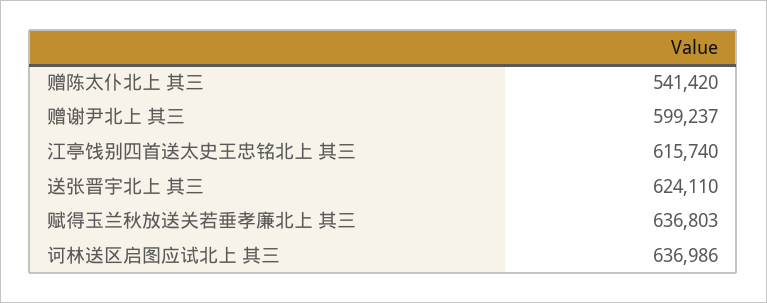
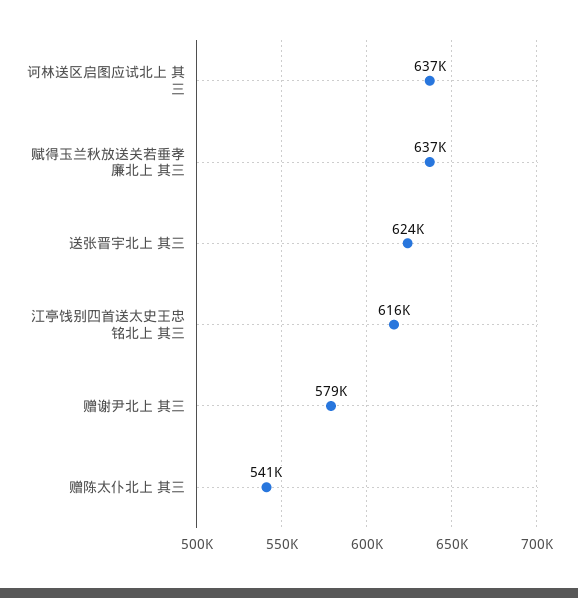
赠谢尹北上 其三: 599237 -> 579000

